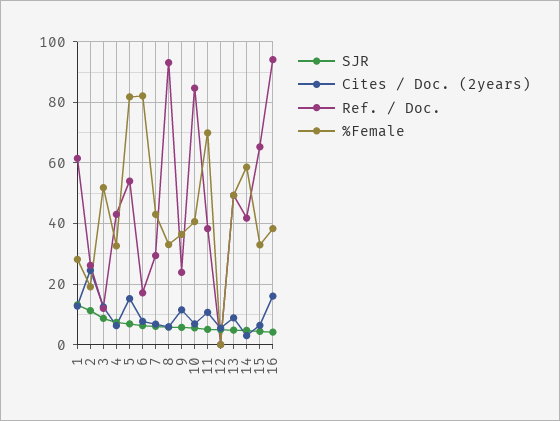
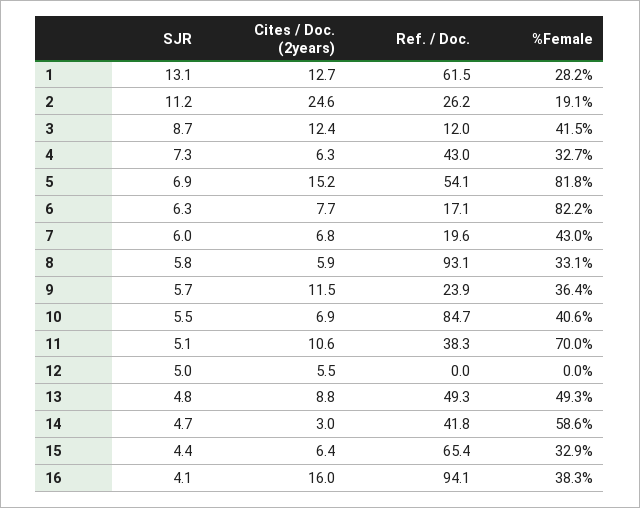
%Female, 3: 52 -> 41.5
Ref. / Doc., 7: 30 -> 19.6

